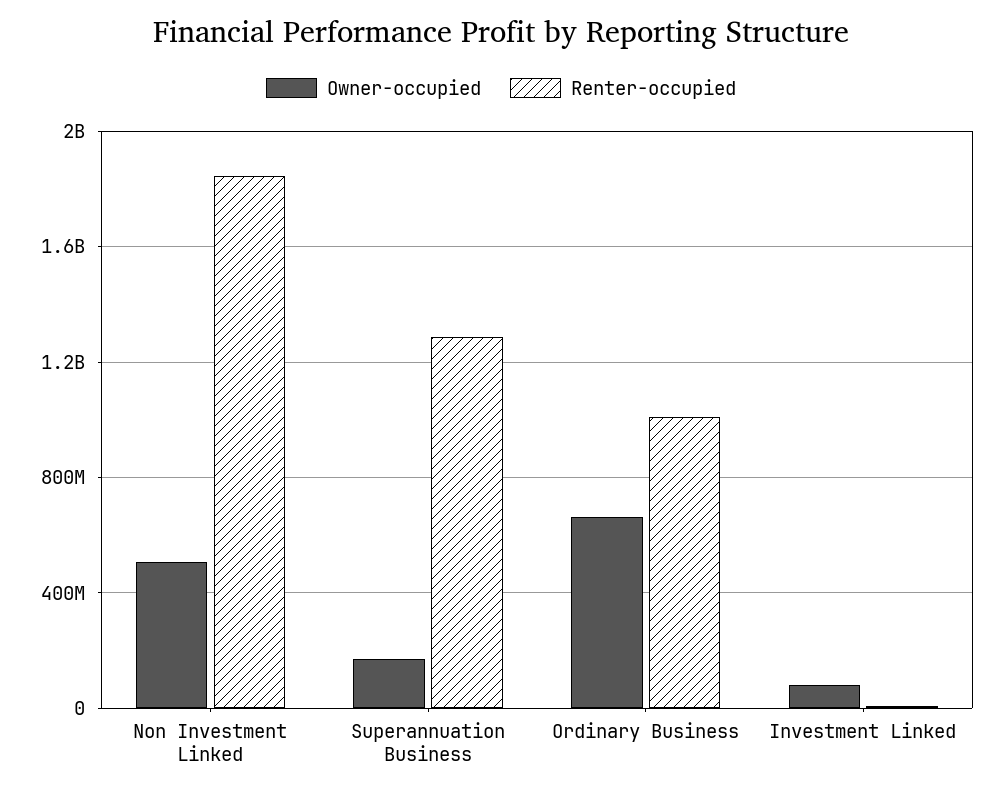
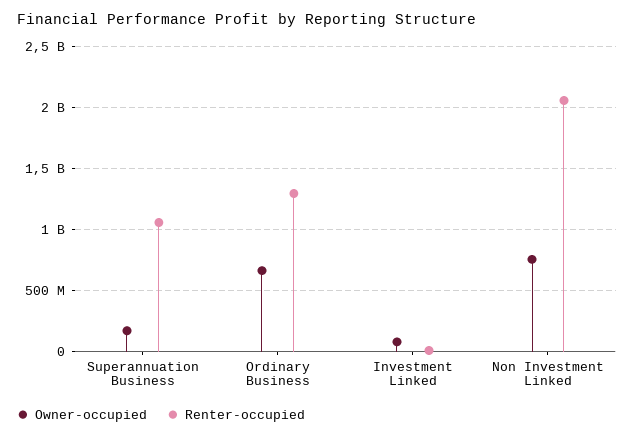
Owner-occupied, Non Investment Linked: 500000000 -> 750000000
Renter-occupied, Non Investment Linked: 1850000000 -> 2050000000
Renter-occupied, Superannuation Business: 1300000000 -> 1050000000
Renter-occupied, Ordinary Business: 1000000000 -> 1300000000

